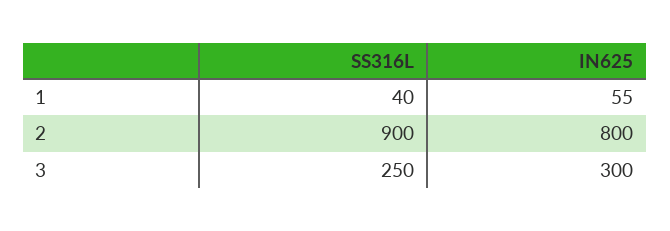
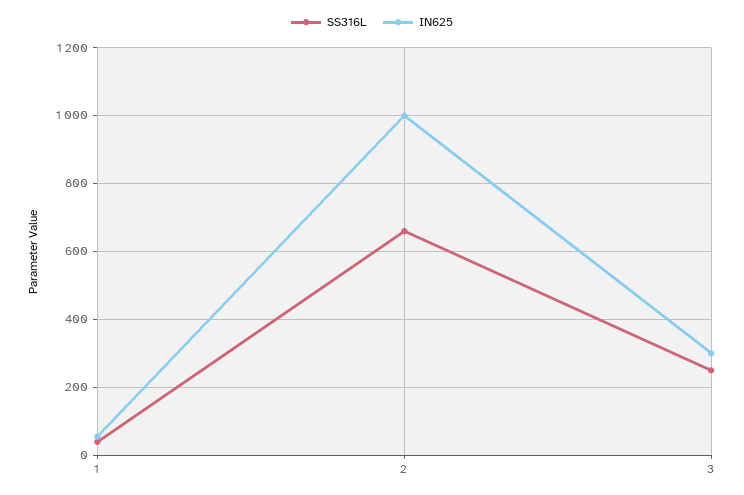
SS316L, 2: 900 -> 660
IN625, 2: 800 -> 1000

